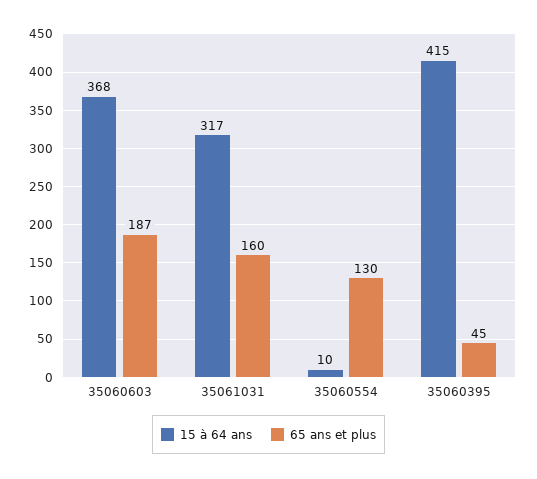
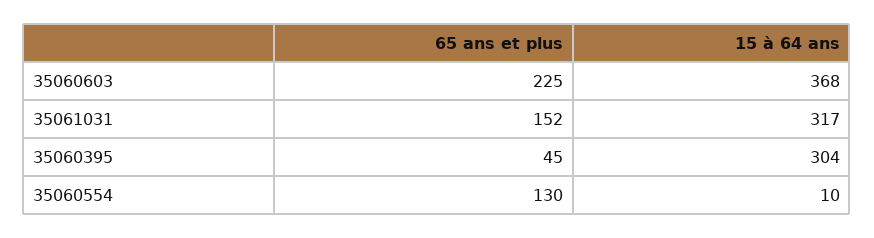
65 ans et plus, 35060603: 187 -> 225
65 ans et plus, 35061031: 160 -> 152
15 à 64 ans, 35060395: 415 -> 304

